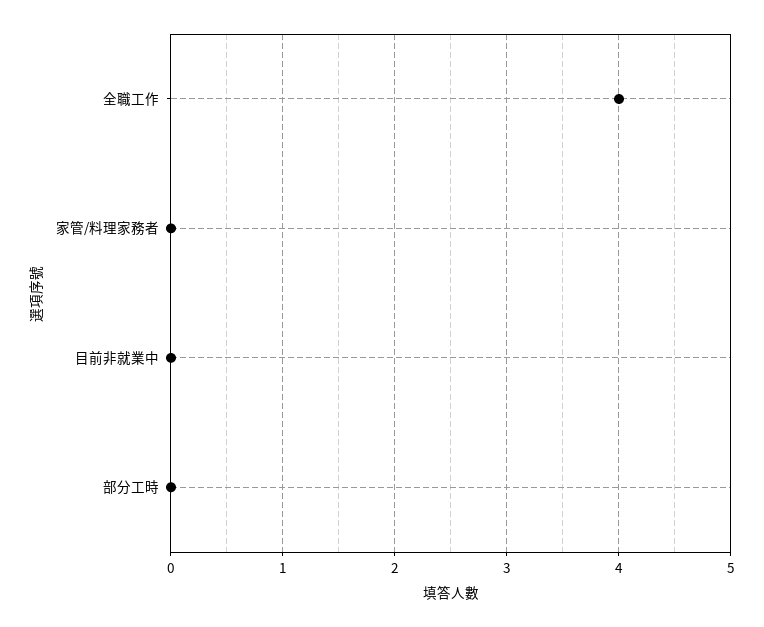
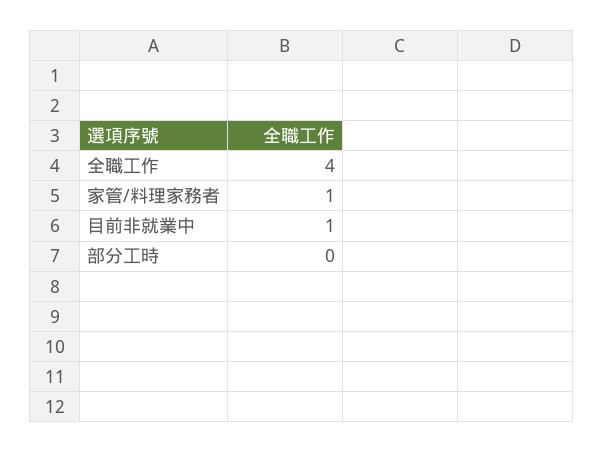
家管/料理家務者: 0 -> 1
目前非就業中: 0 -> 1

